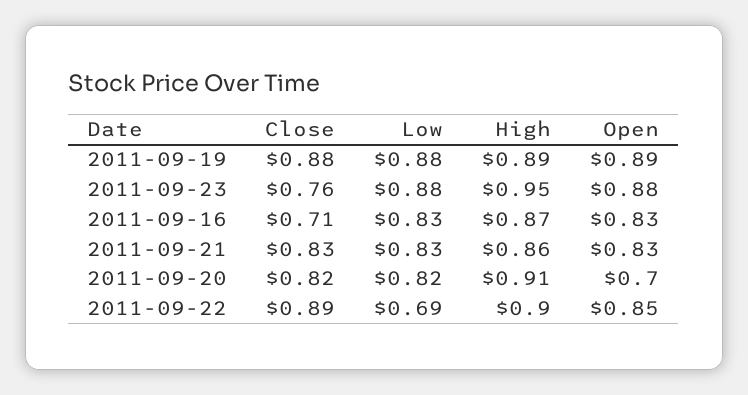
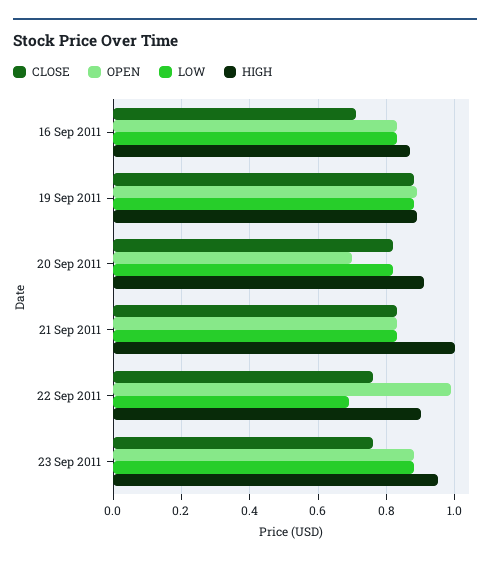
High, 2011-09-21: 0.86 -> 1
Close, 2011-09-22: 0.89 -> 0.75
Open, 2011-09-22: 0.85 -> 1

